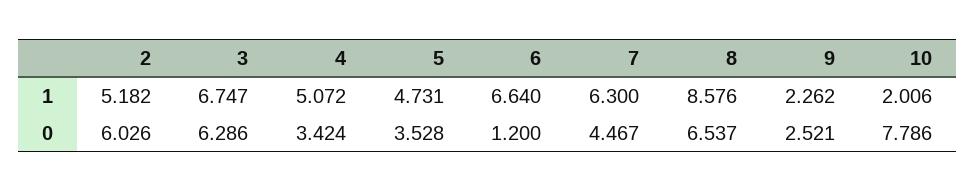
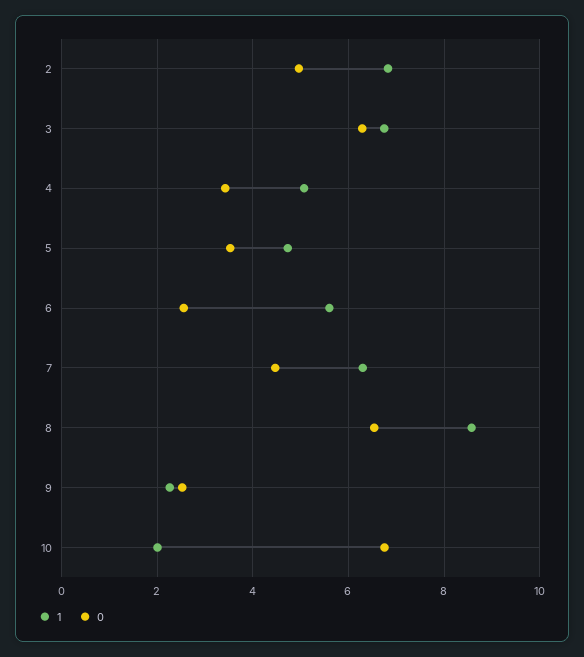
1, 2: 5.182 -> 6.8
1, 6: 6.64 -> 5.6
0, 2: 6.026 -> 5
0, 6: 1.2 -> 2.6
0, 10: 7.786 -> 6.8

